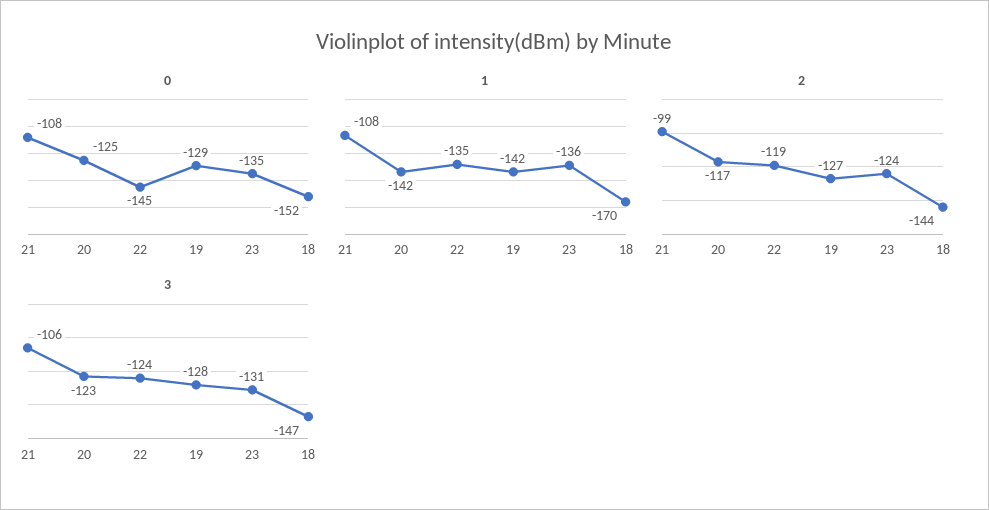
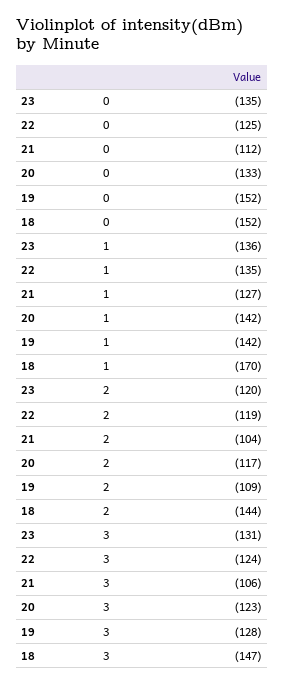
0, 21: -108 -> -112
0, 20: -125 -> -133
0, 22: -145 -> -125
0, 19: -129 -> -152
1, 21: -108 -> -127
2, 21: -99 -> -104
2, 19: -127 -> -109
2, 23: -124 -> -120

